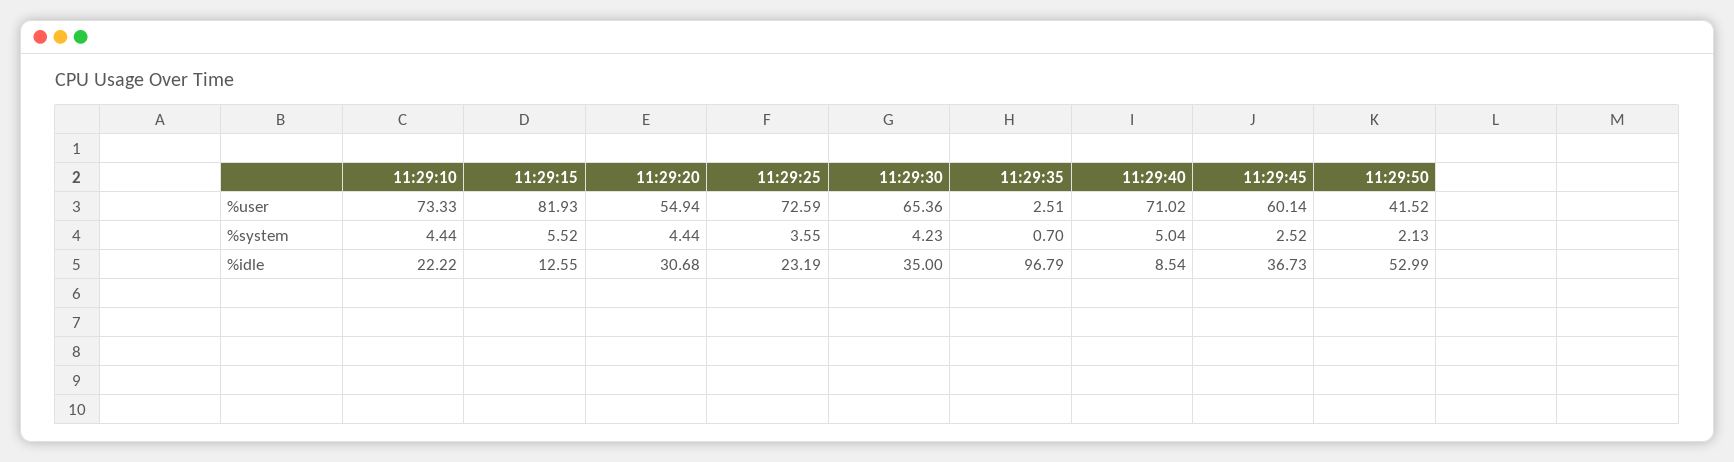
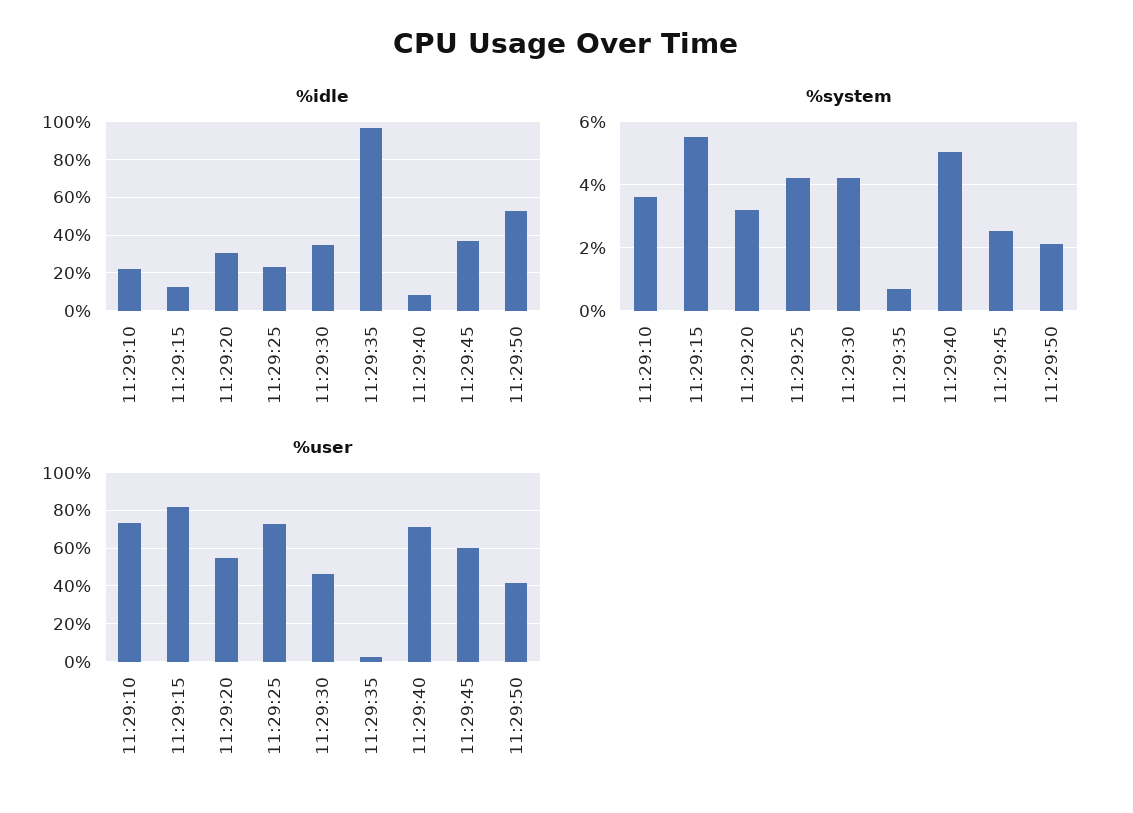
%user, 11:29:30: 65.36 -> 45
%system, 11:29:10: 4.44 -> 3.6
%system, 11:29:20: 4.44 -> 3.2
%system, 11:29:25: 3.55 -> 4.2

